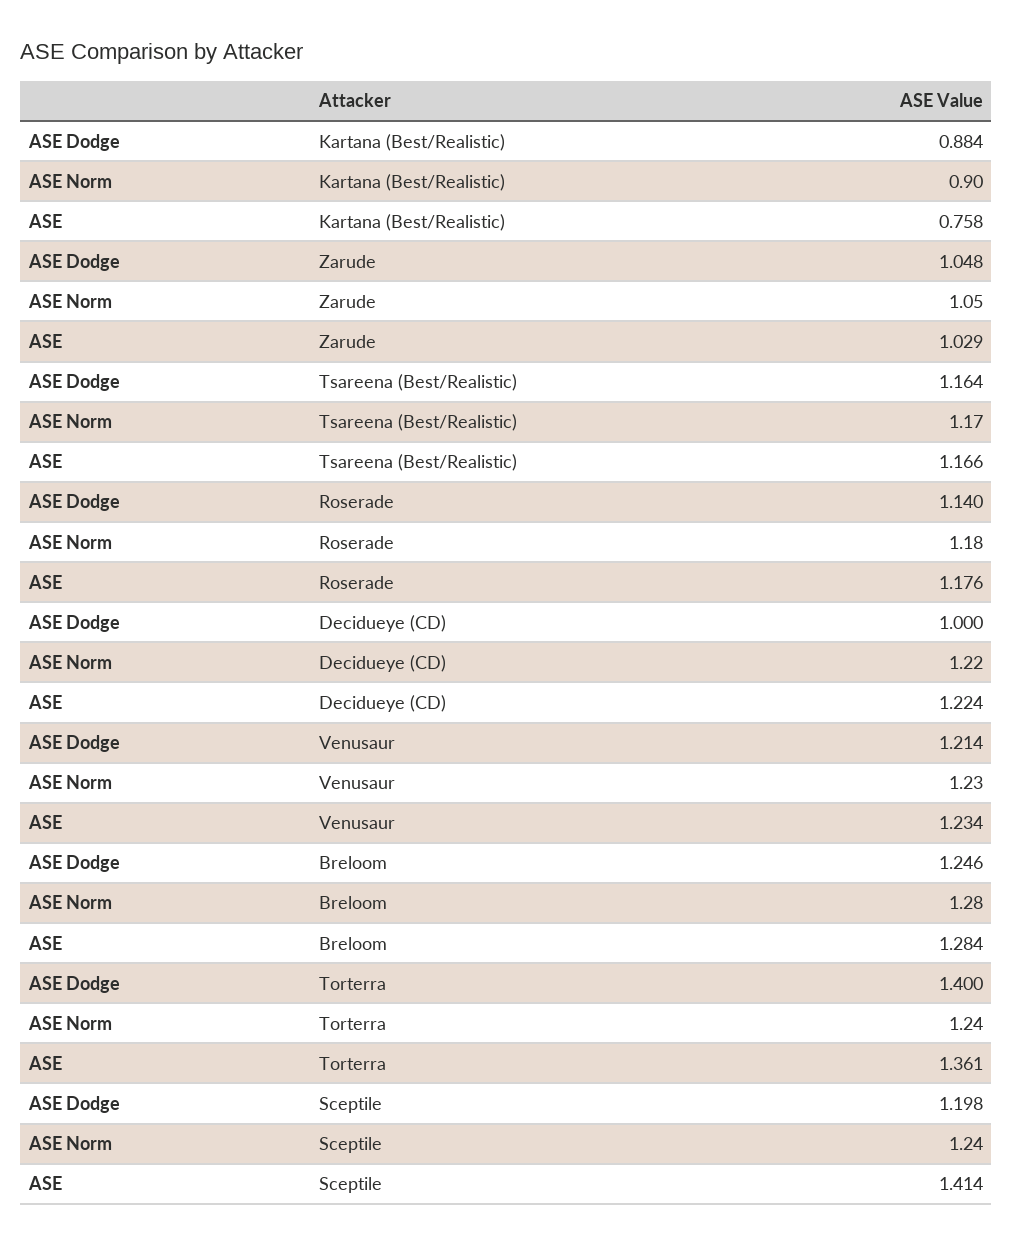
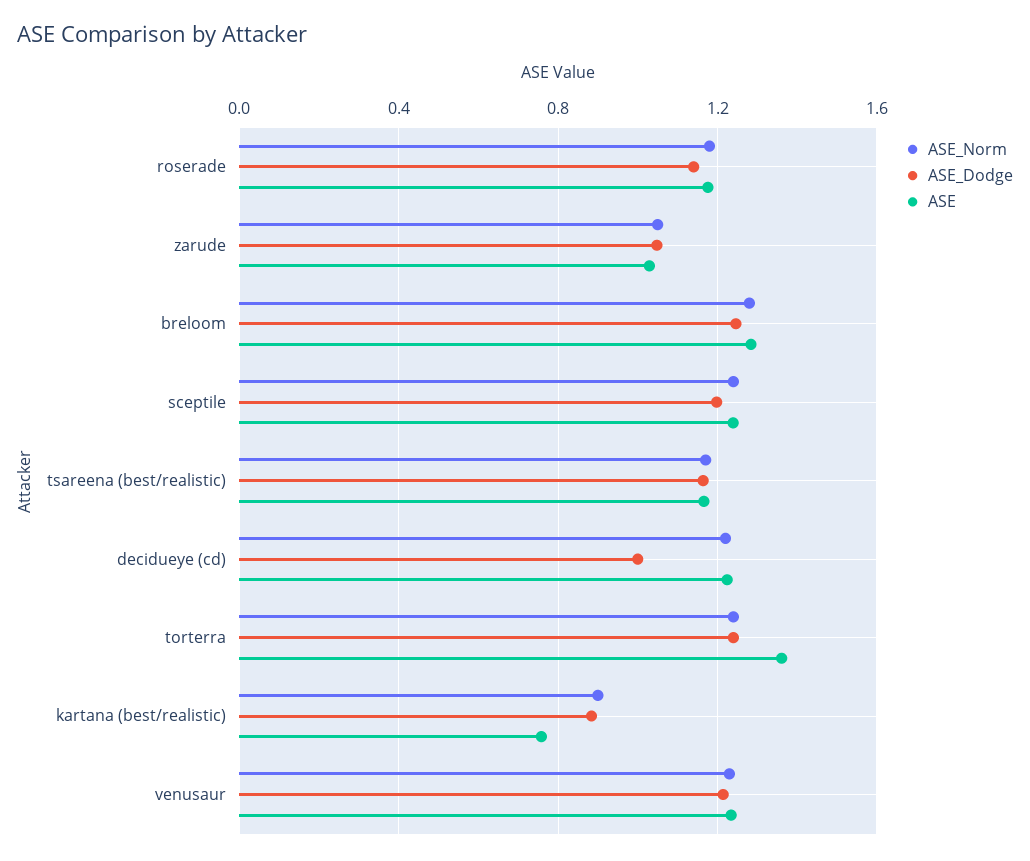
ASE Dodge, Torterra: 1.4 -> 1.25
ASE, Sceptile: 1.414 -> 1.25

